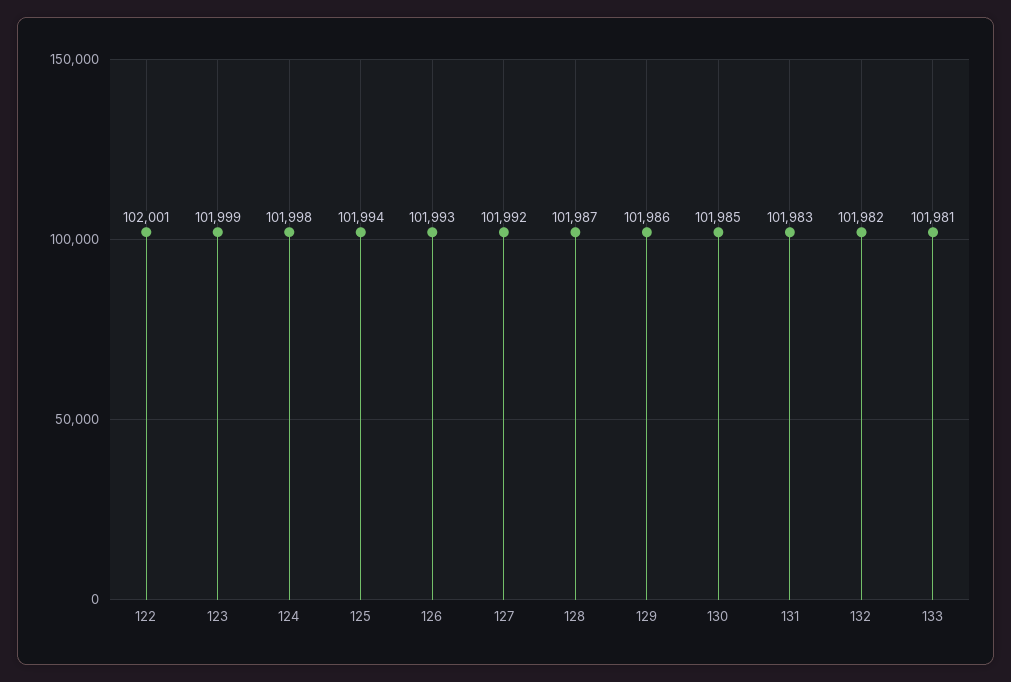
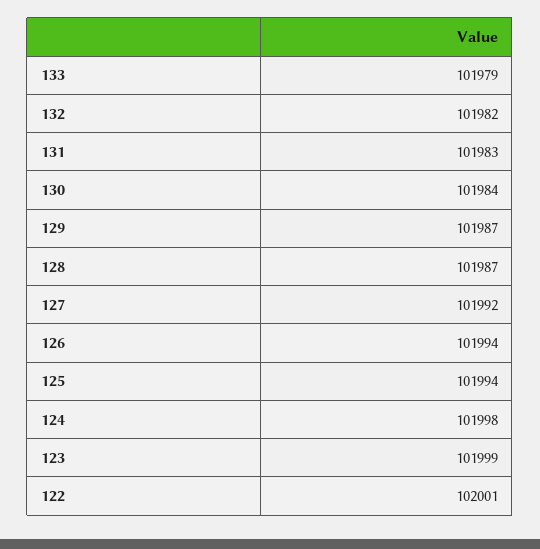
126: 101993 -> 101994
129: 101986 -> 101987
130: 101985 -> 101984
133: 101981 -> 101979

